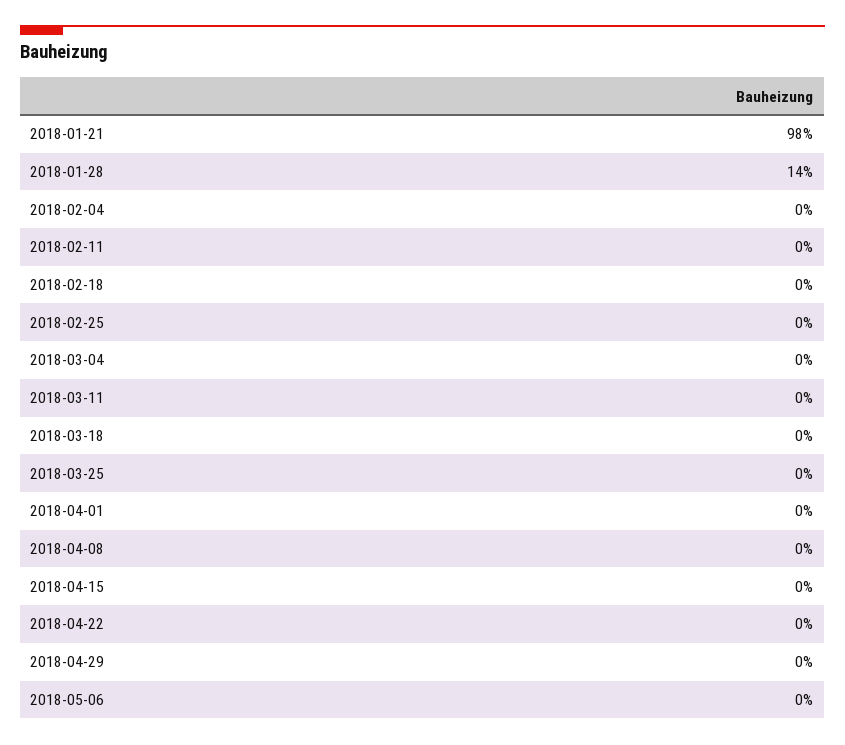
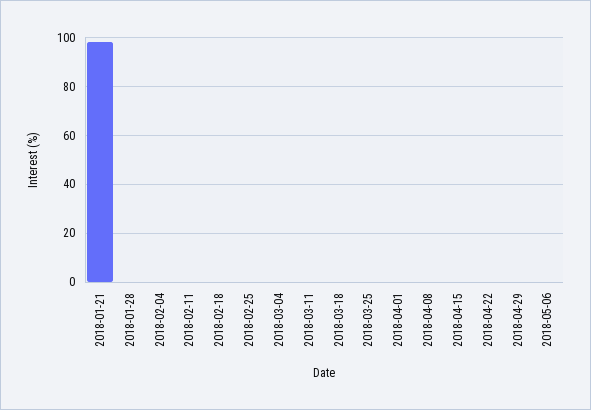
2018-01-28: 14 -> 0

